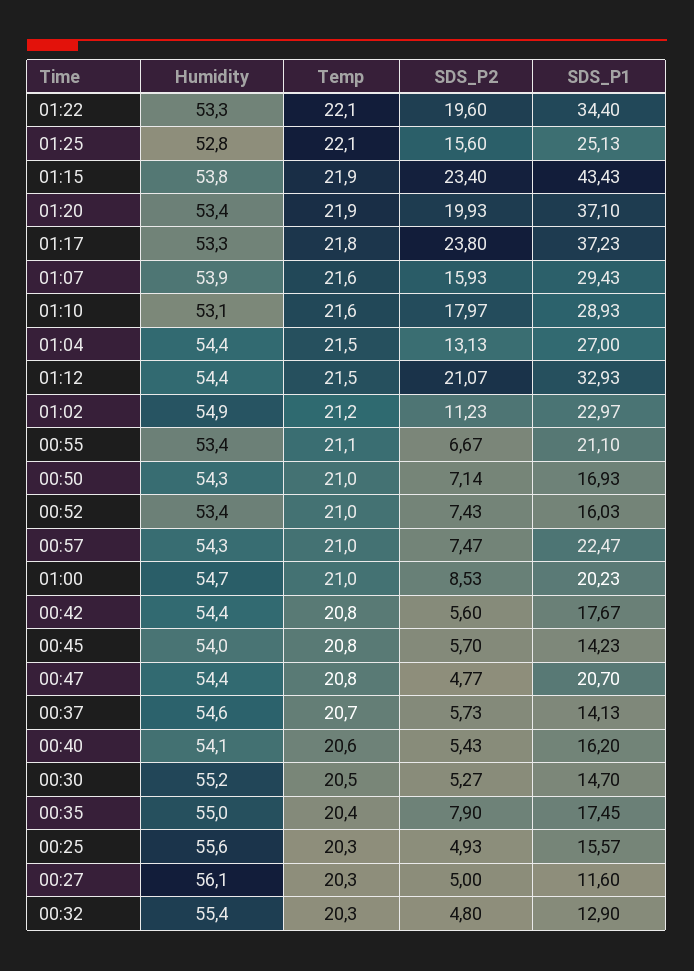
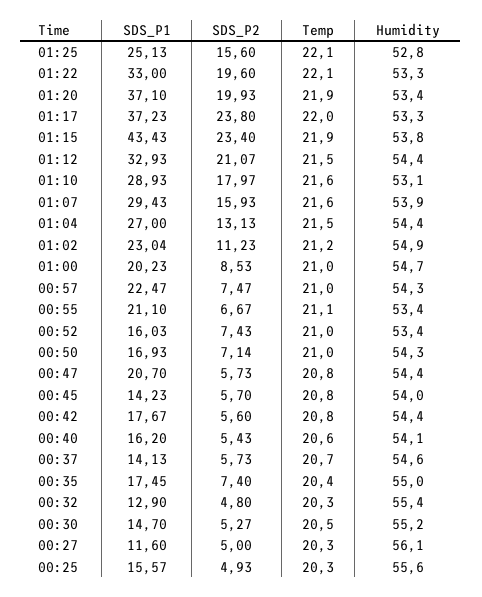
SDS_P1, 01:22: 34.4 -> 33
Temp, 01:17: 21.8 -> 22
SDS_P1, 01:02: 22.97 -> 23.04
SDS_P2, 00:47: 4.77 -> 5.73
SDS_P2, 00:35: 7.9 -> 7.4

